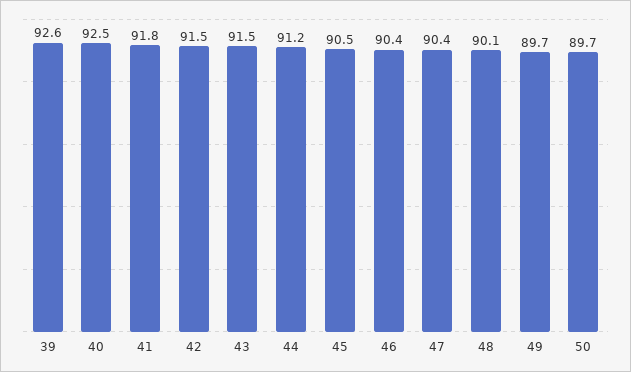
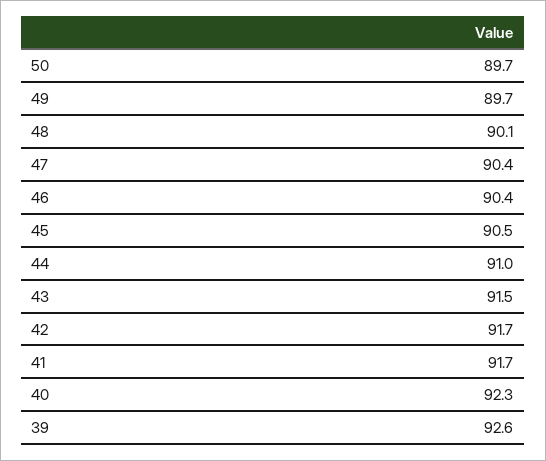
40: 92.5 -> 92.3
41: 91.8 -> 91.7
42: 91.5 -> 91.7
44: 91.2 -> 91

